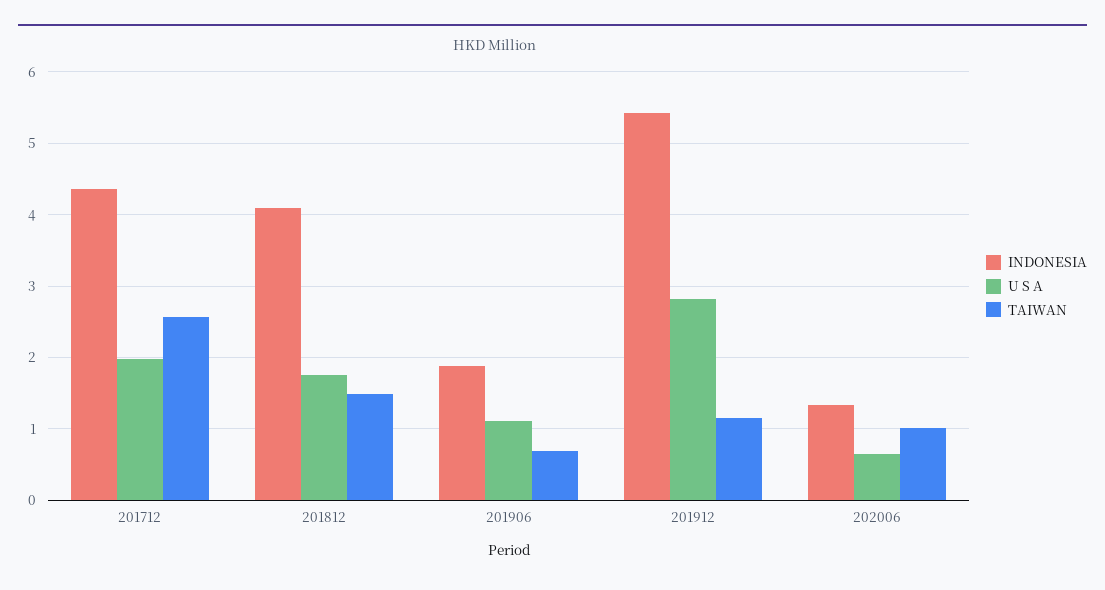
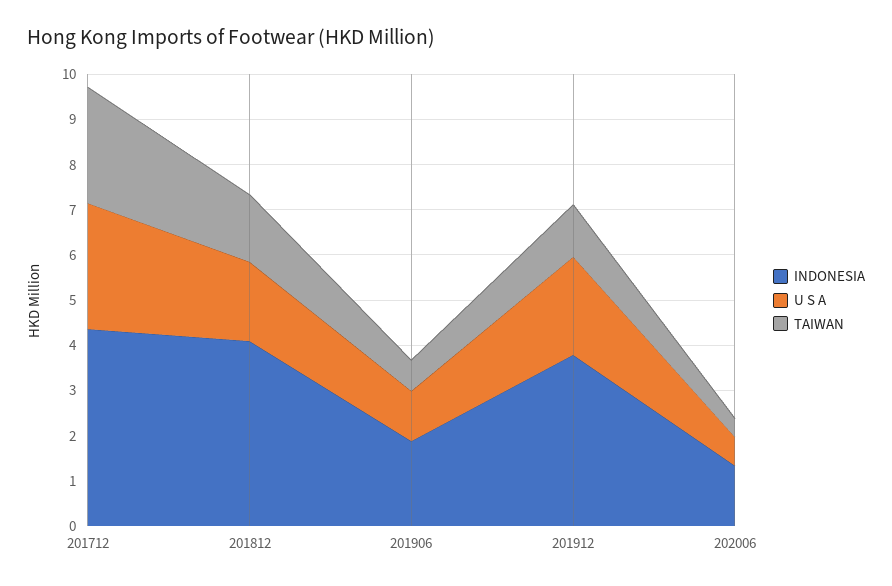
U S A, 201712: 2 -> 2.8
INDONESIA, 201912: 5.4 -> 3.8
U S A, 201912: 2.8 -> 2.2
TAIWAN, 202006: 1 -> 0.4

